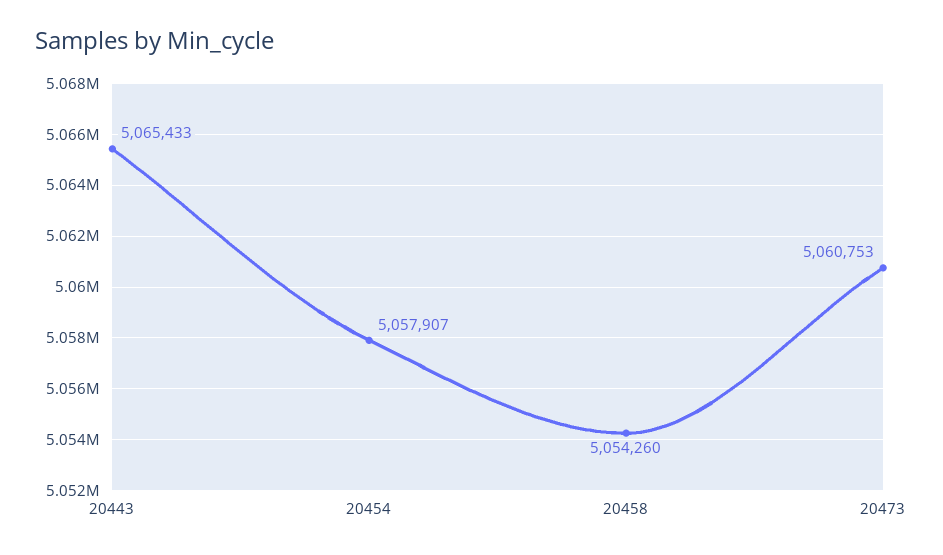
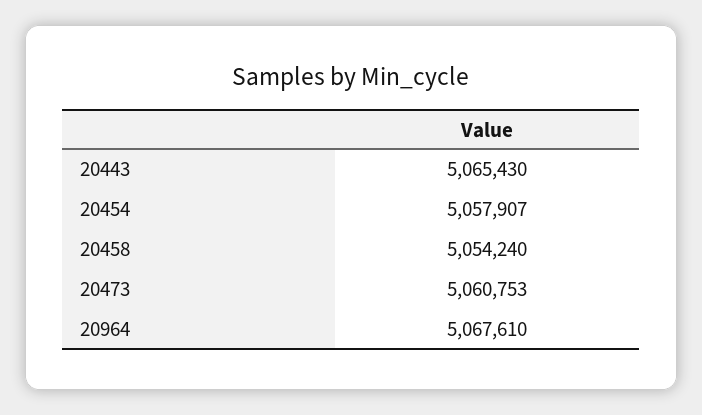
20443: 5065433 -> 5065430
20458: 5054260 -> 5054240
20964: none -> 5067610

